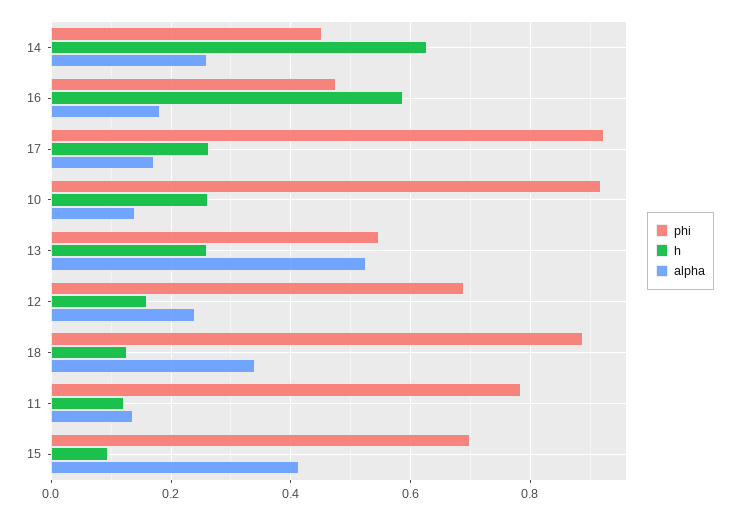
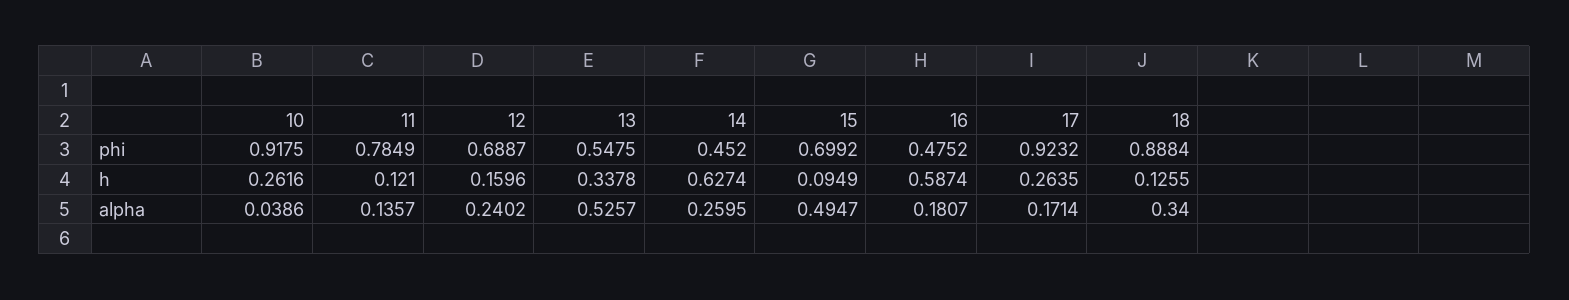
alpha, 10: 0.14 -> 0.0386
h, 13: 0.26 -> 0.3378
alpha, 15: 0.42 -> 0.4947

